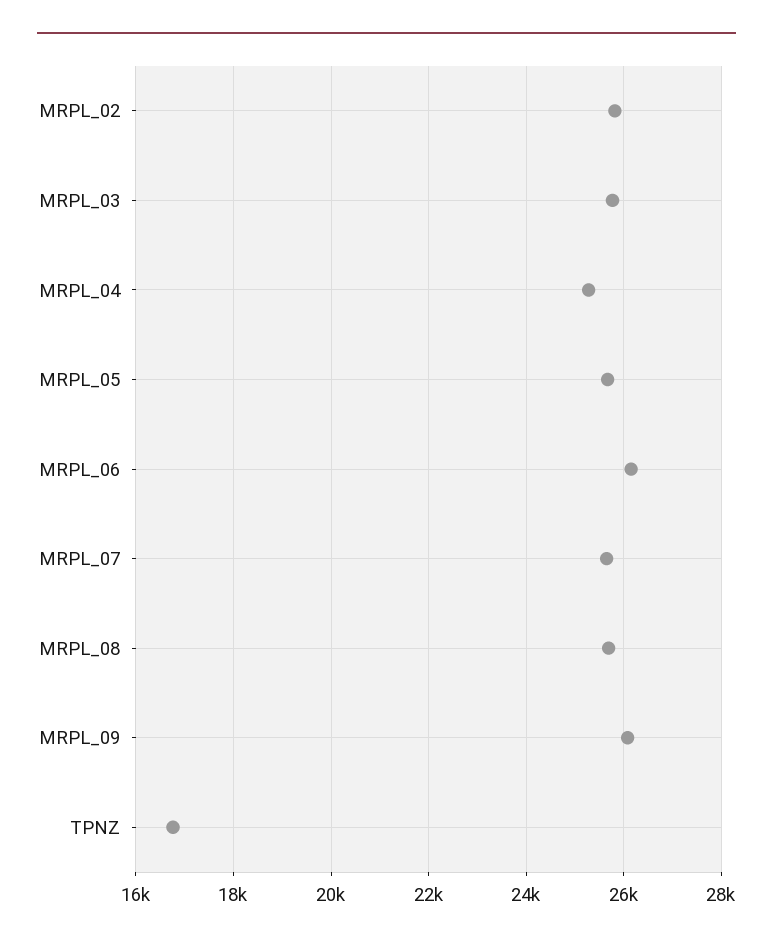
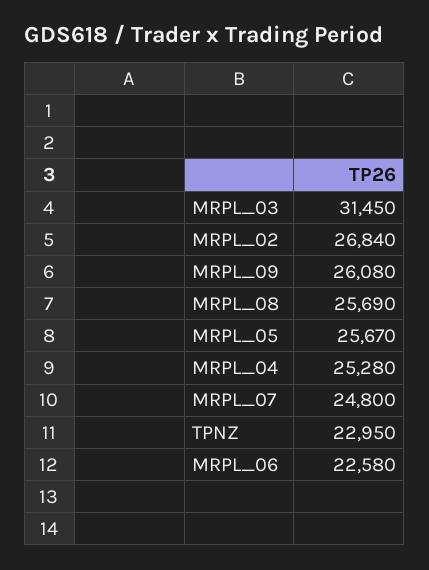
MRPL_02: 25800 -> 26840
MRPL_03: 25800 -> 31450
MRPL_06: 26200 -> 22580
MRPL_07: 25600 -> 24800
TPNZ: 16800 -> 22950

